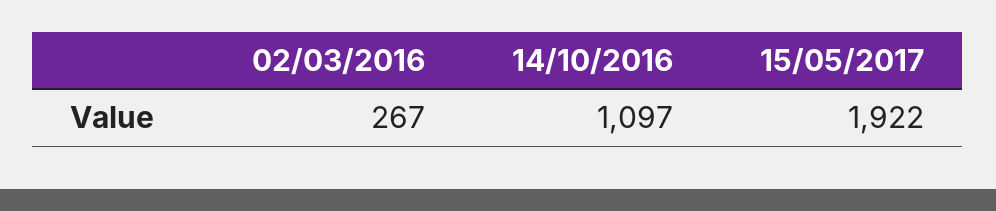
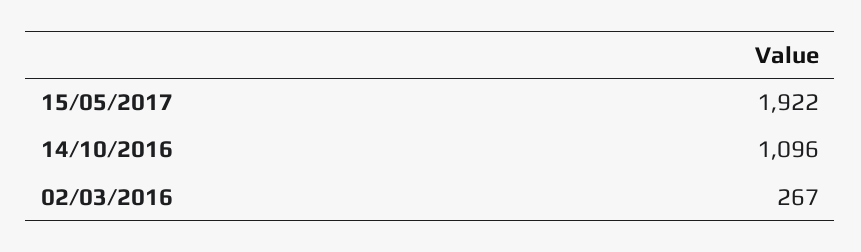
14/10/2016: 1097 -> 1096

